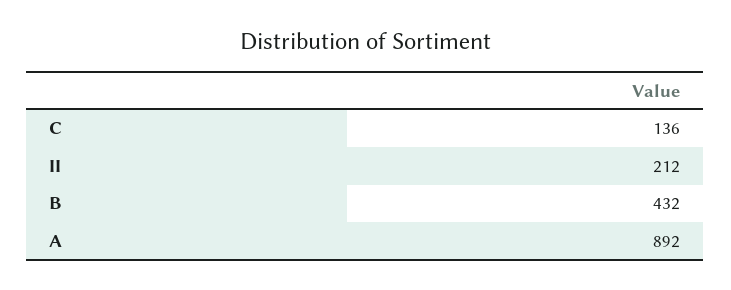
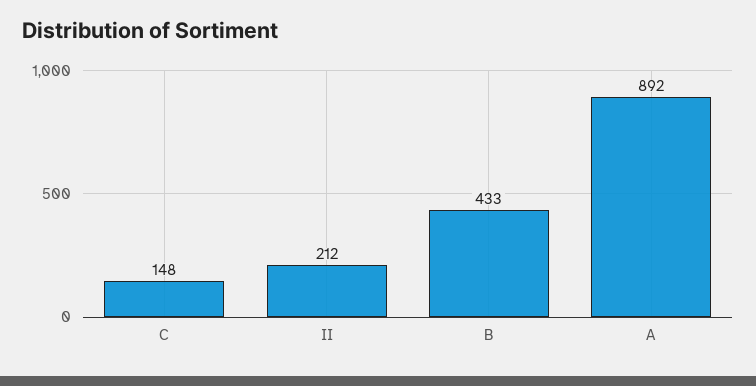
C: 136 -> 148
B: 432 -> 433

